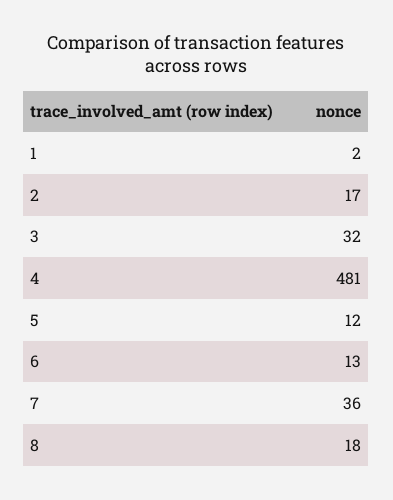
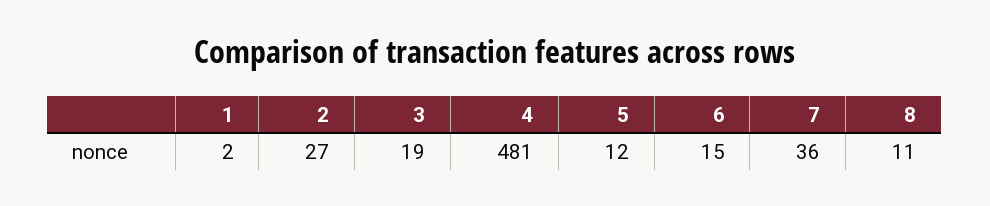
2: 17 -> 27
3: 32 -> 19
6: 13 -> 15
8: 18 -> 11

